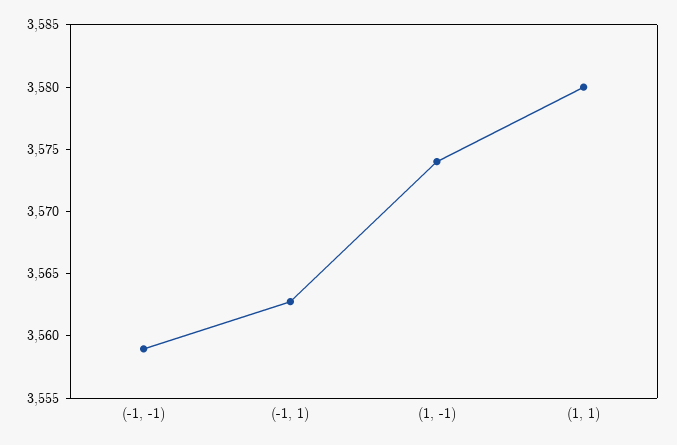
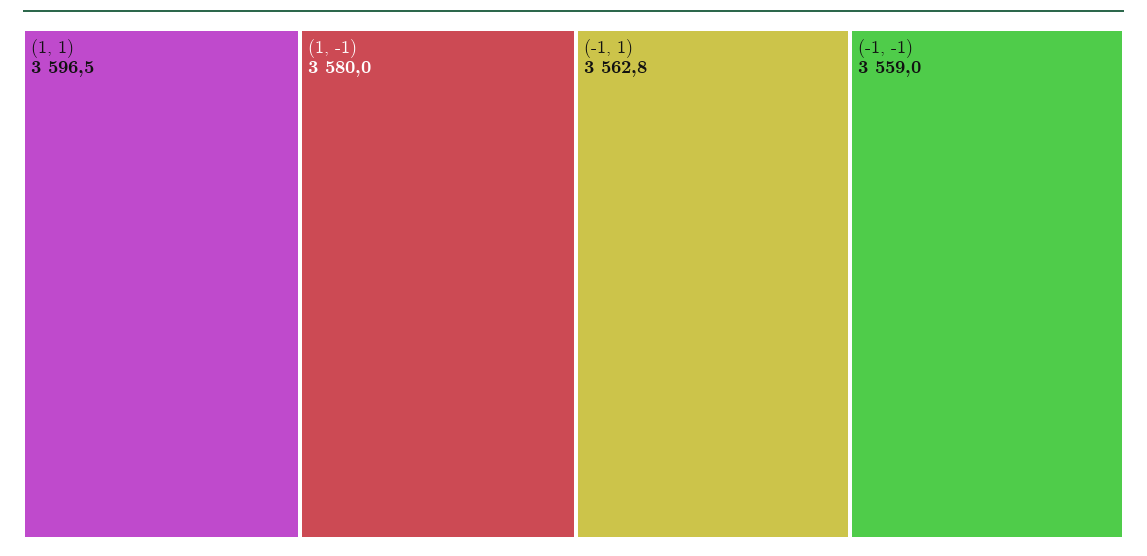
(1, -1): 3574 -> 3580
(1, 1): 3580 -> 3596.5

